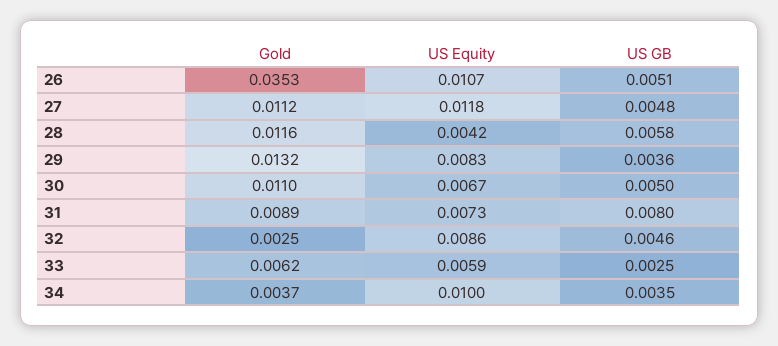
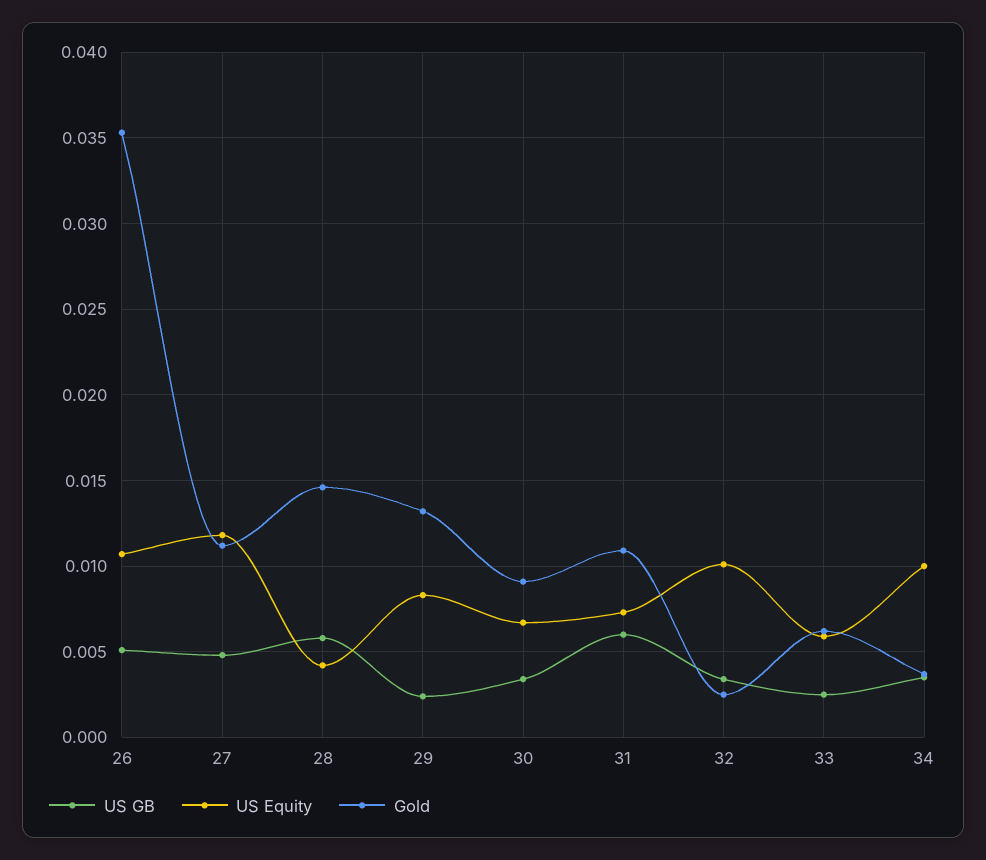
Gold, 28: 0.0116 -> 0.0145
US GB, 29: 0.0036 -> 0.0025
Gold, 30: 0.011 -> 0.009
US GB, 30: 0.005 -> 0.0035
Gold, 31: 0.0089 -> 0.011
US GB, 31: 0.008 -> 0.006
US Equity, 32: 0.0086 -> 0.01
US GB, 32: 0.0046 -> 0.0035

